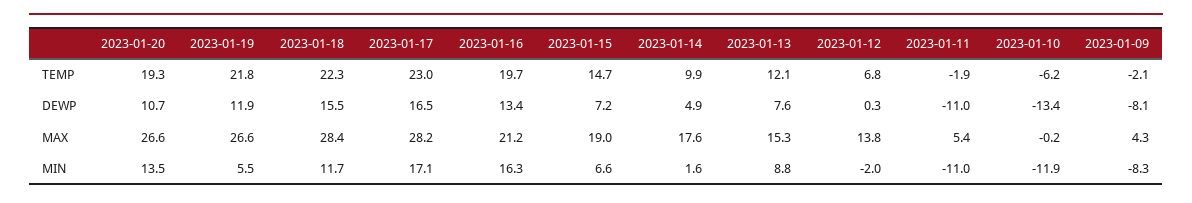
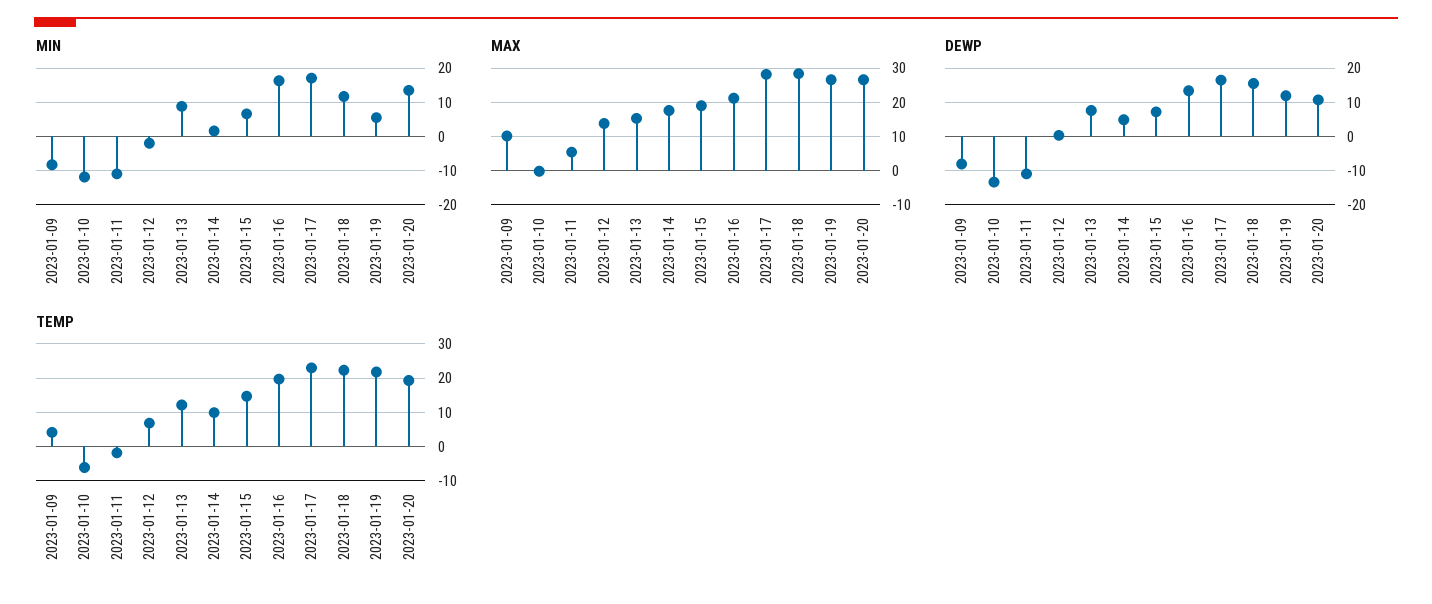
TEMP, 2023-01-09: -2.1 -> 4
MAX, 2023-01-09: 4.3 -> 10

